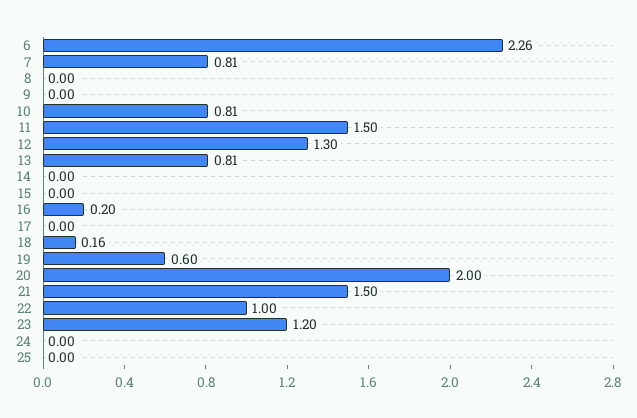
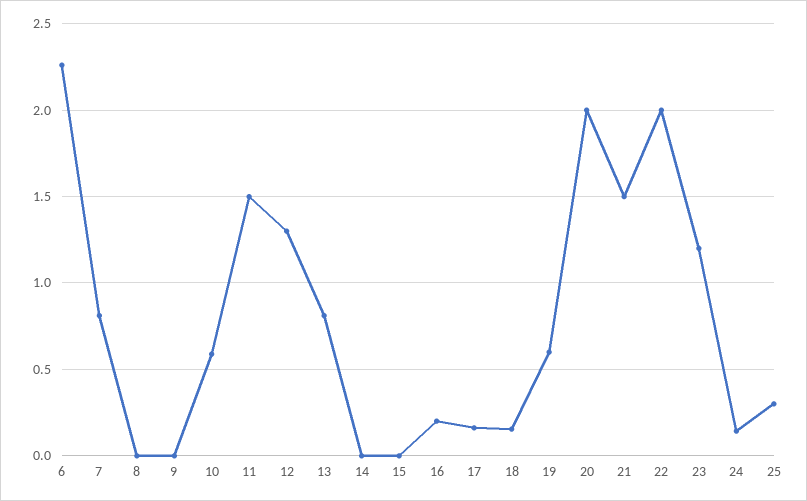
10: 0.81 -> 0.6
17: 0 -> 0.15
22: 1 -> 2
24: 0 -> 0.15
25: 0 -> 0.3

